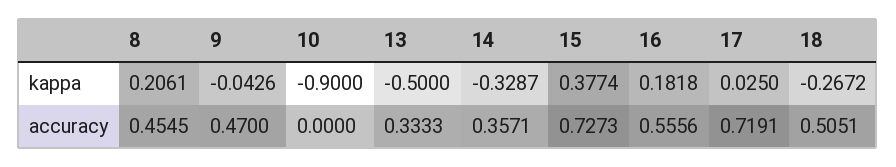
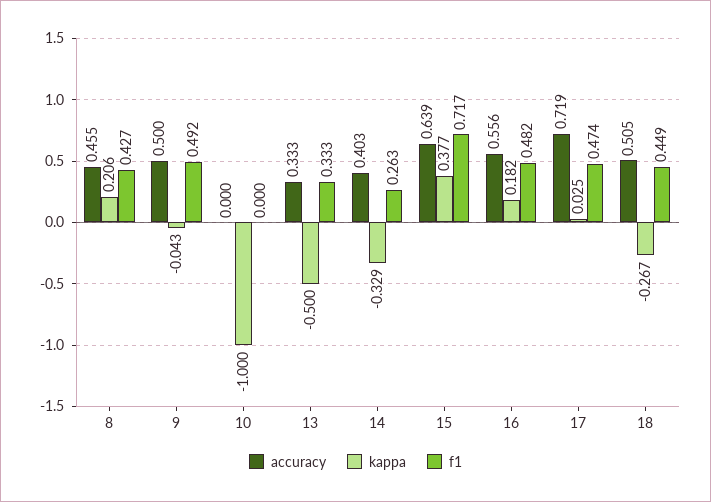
kappa, 10: -0.9 -> -1
accuracy, 9: 0.47 -> 0.5
accuracy, 14: 0.3571 -> 0.403
accuracy, 15: 0.7273 -> 0.639
f1, 8: none -> 0.427
f1, 9: none -> 0.492
f1, 10: none -> 0
f1, 13: none -> 0.333
f1, 14: none -> 0.263
f1, 15: none -> 0.717
f1, 16: none -> 0.482
f1, 17: none -> 0.474
f1, 18: none -> 0.449

